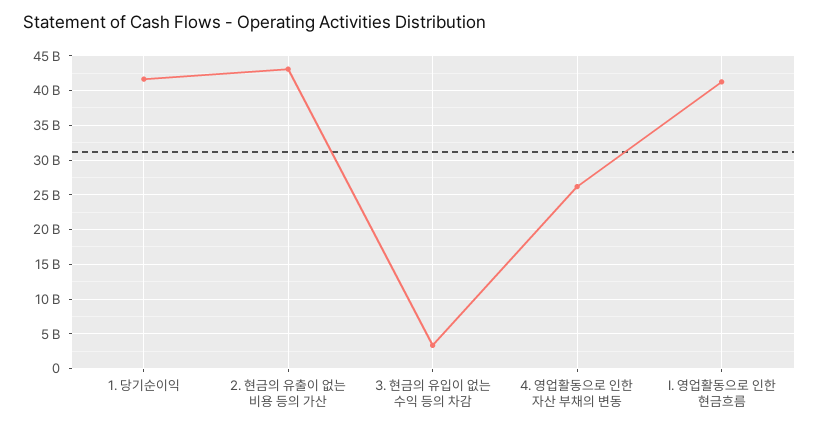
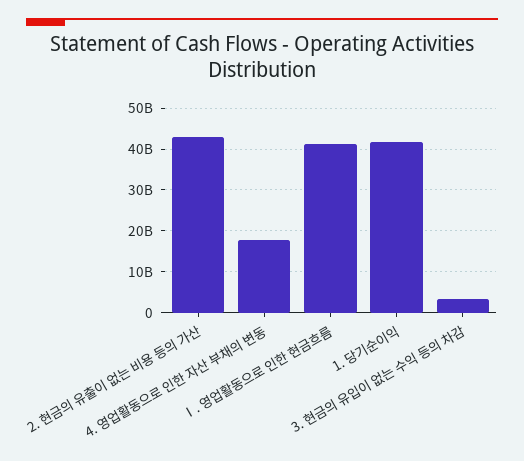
4. 영업활동으로 인한 자산 부채의 변동: 26000000000 -> 18000000000

